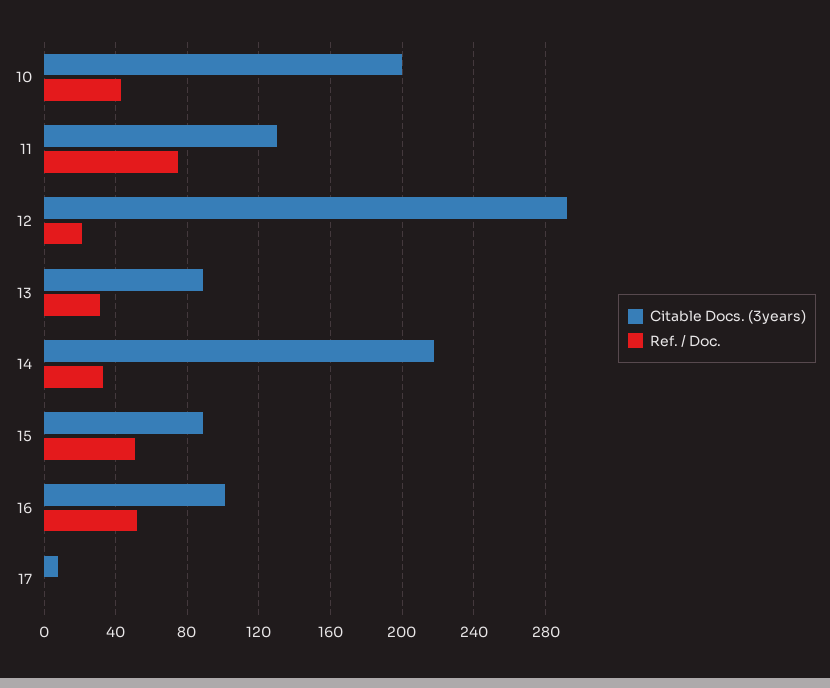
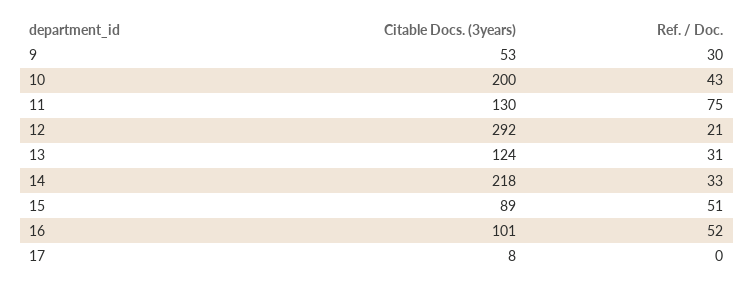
Citable Docs. (3years), 13: 90 -> 124
Citable Docs. (3years), 9: none -> 53
Ref. / Doc., 9: none -> 30

